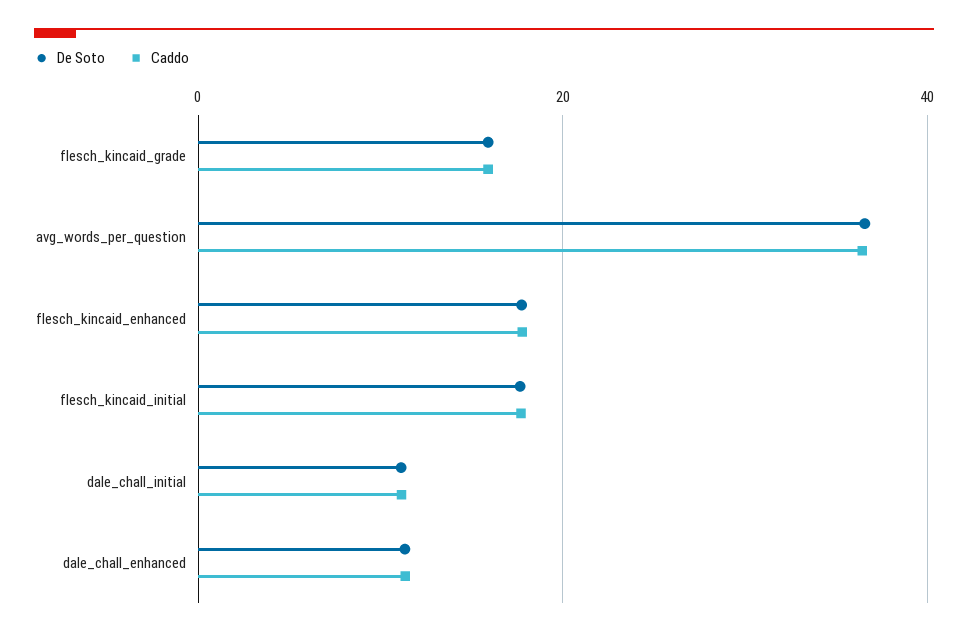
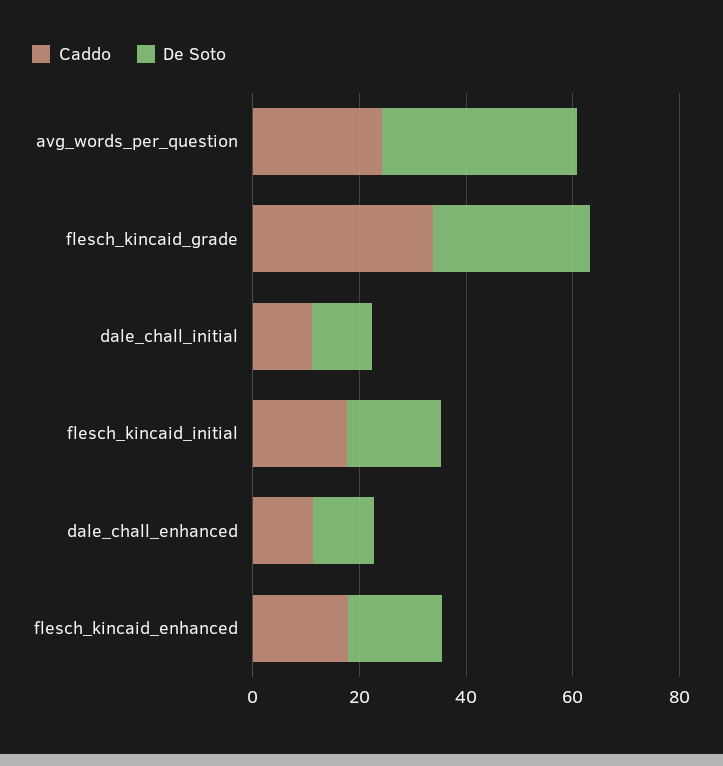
De Soto, flesch_kincaid_grade: 16 -> 30
Caddo, flesch_kincaid_grade: 16 -> 35
Caddo, avg_words_per_question: 36 -> 25

